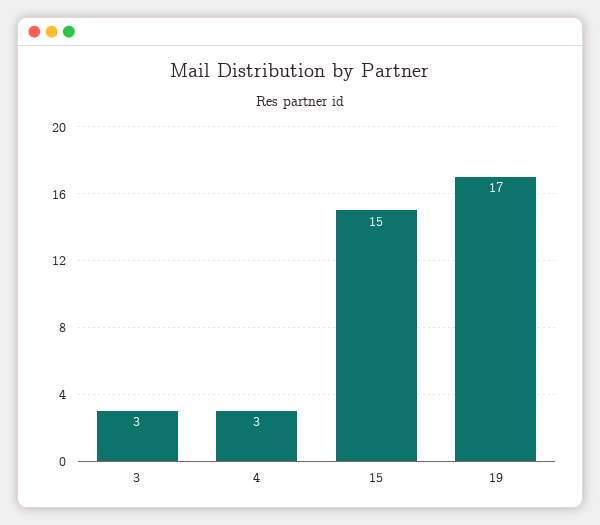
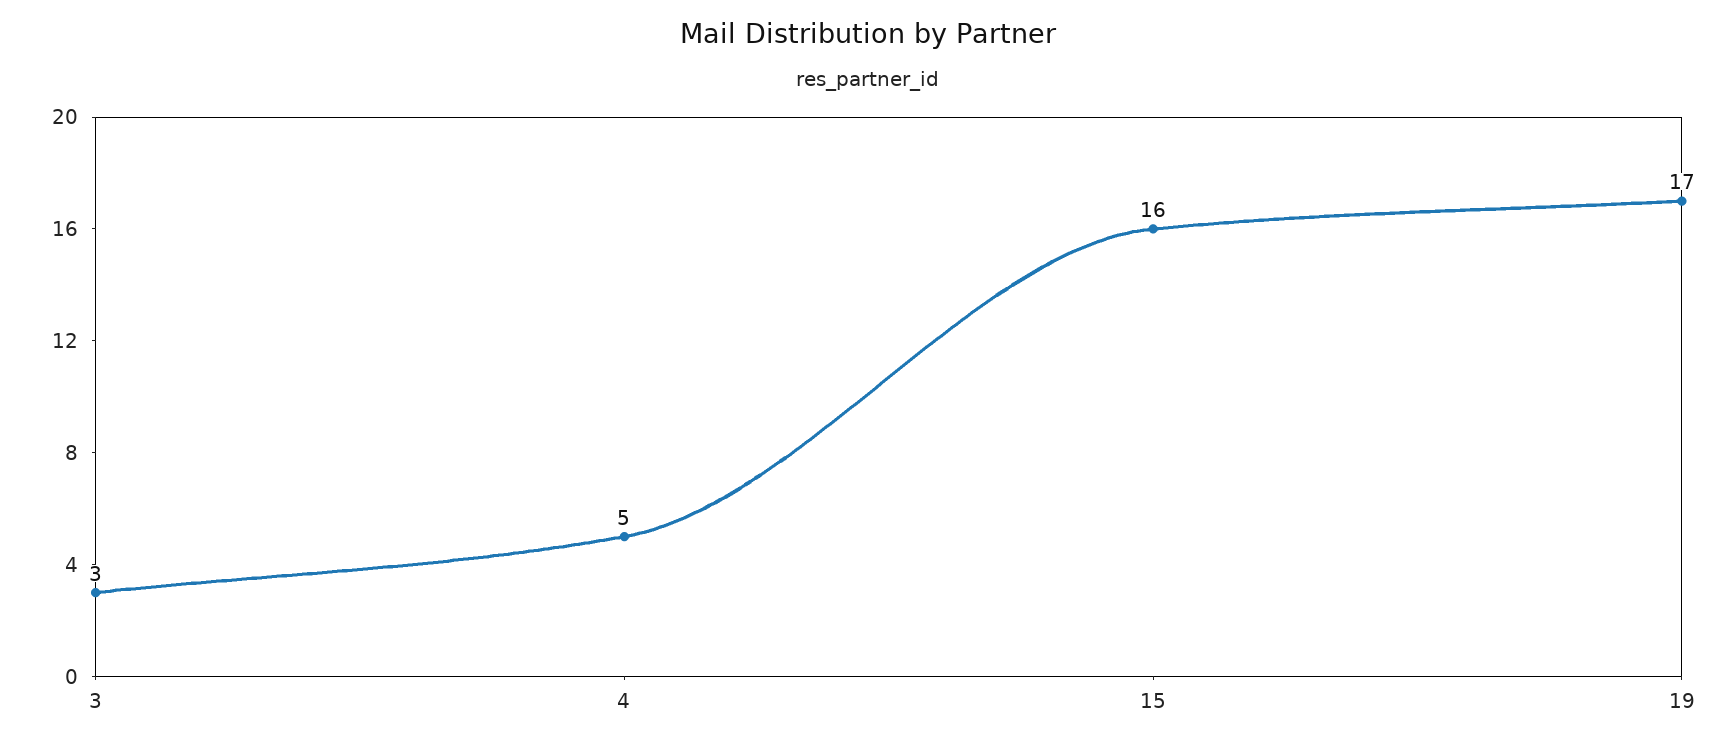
4: 3 -> 5
15: 15 -> 16

